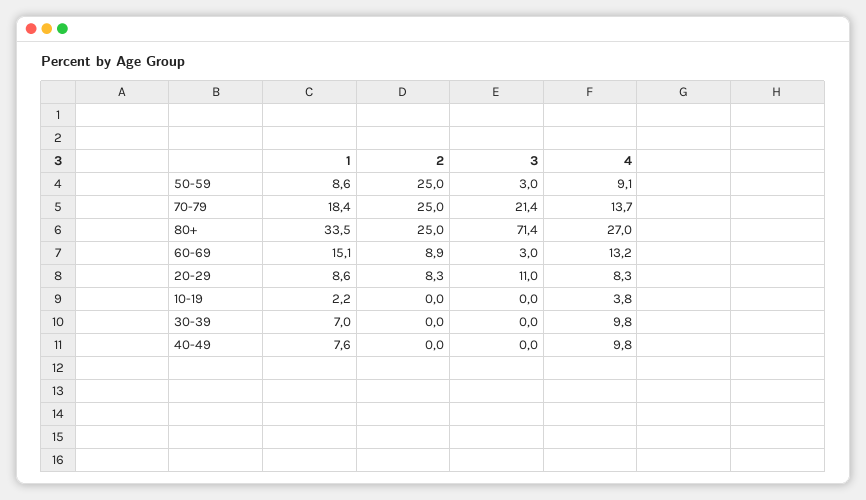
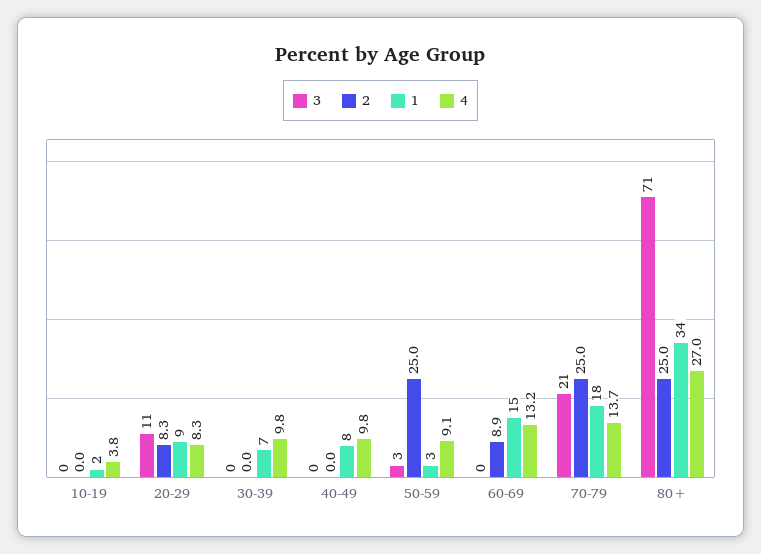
1, 50-59: 8.6 -> 3
3, 60-69: 3 -> 0

